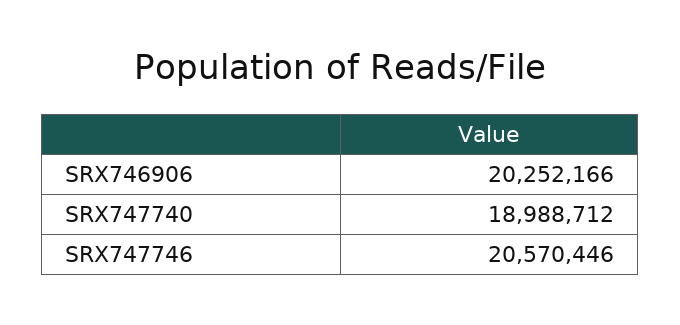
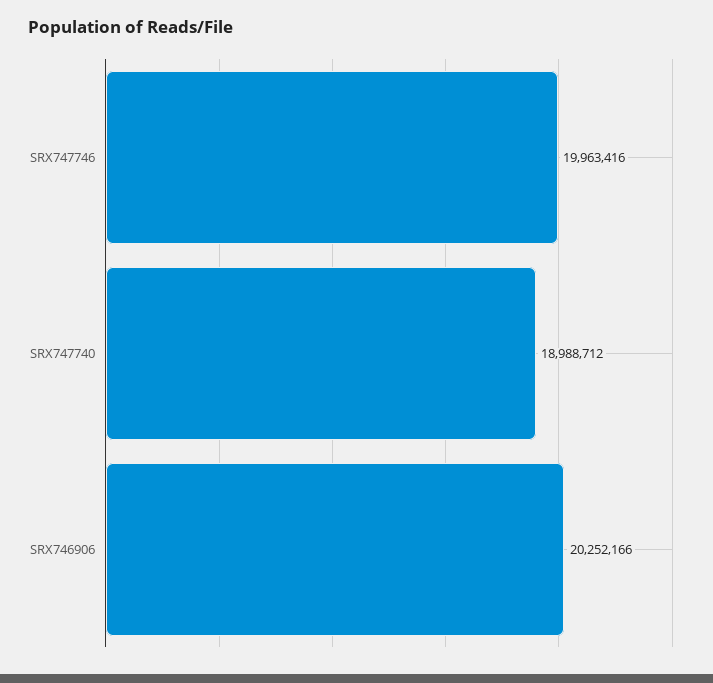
SRX747746: 20570446 -> 19963416

